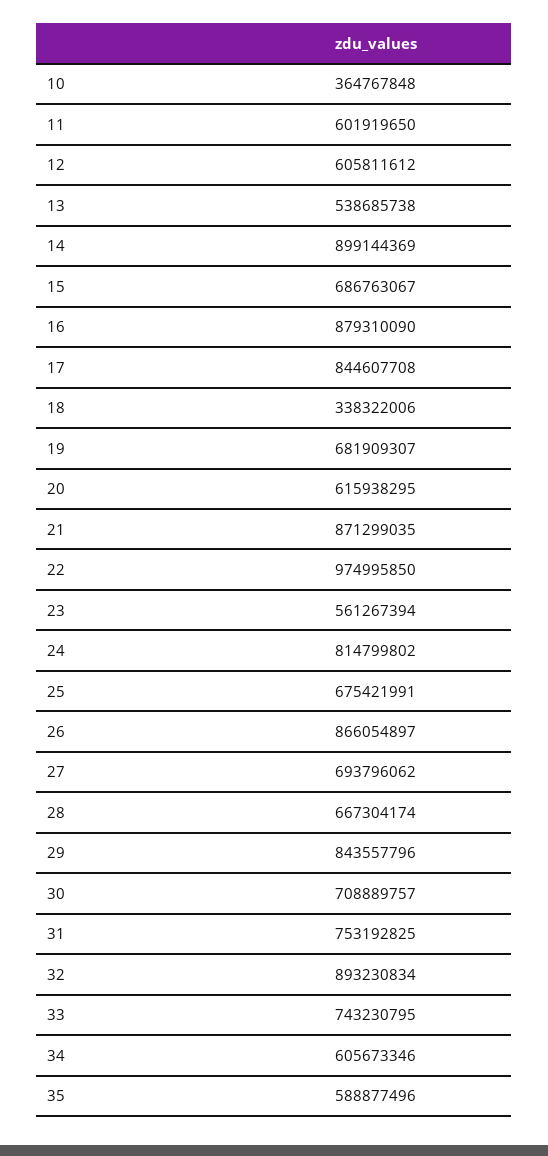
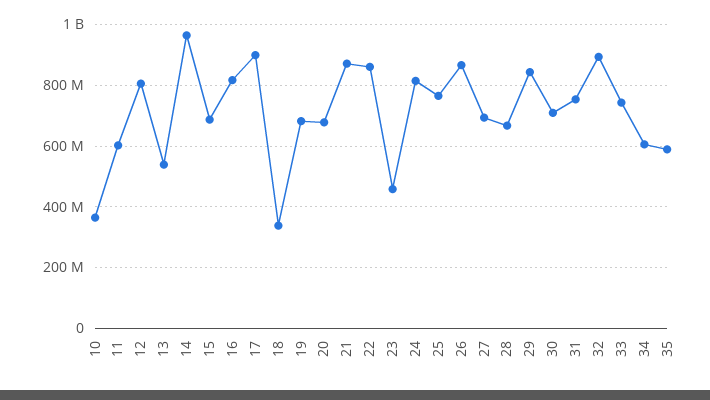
12: 605811612 -> 800000000
14: 899144369 -> 960000000
16: 879310090 -> 820000000
17: 844607708 -> 900000000
20: 615938295 -> 680000000
22: 974995850 -> 860000000
23: 561267394 -> 460000000
25: 675421991 -> 760000000

